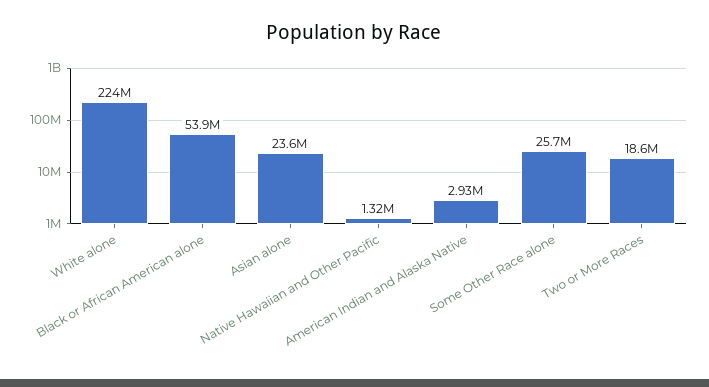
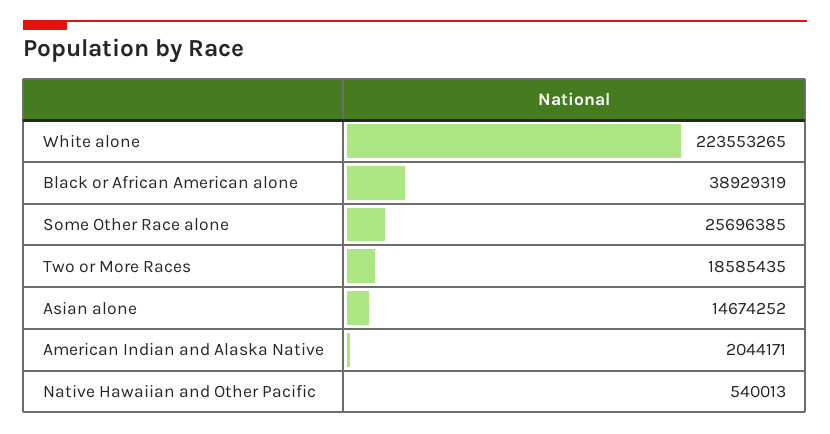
Black or African American alone: 53900000 -> 38929319
Asian alone: 23600000 -> 14674252
Native Hawaiian and Other Pacific: 1320000 -> 540013
American Indian and Alaska Native: 2930000 -> 2044171

